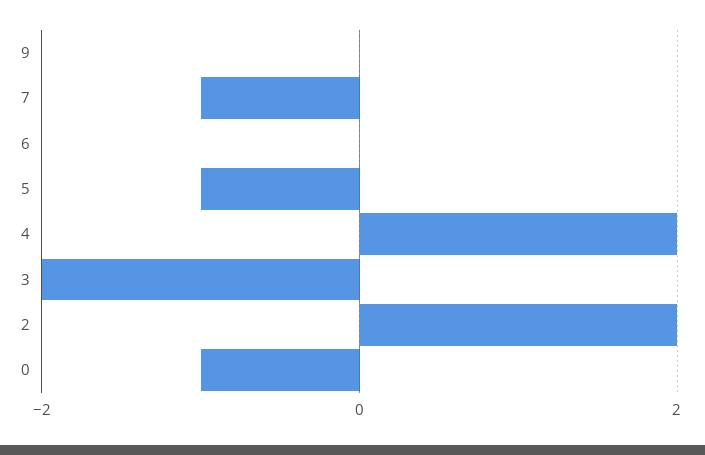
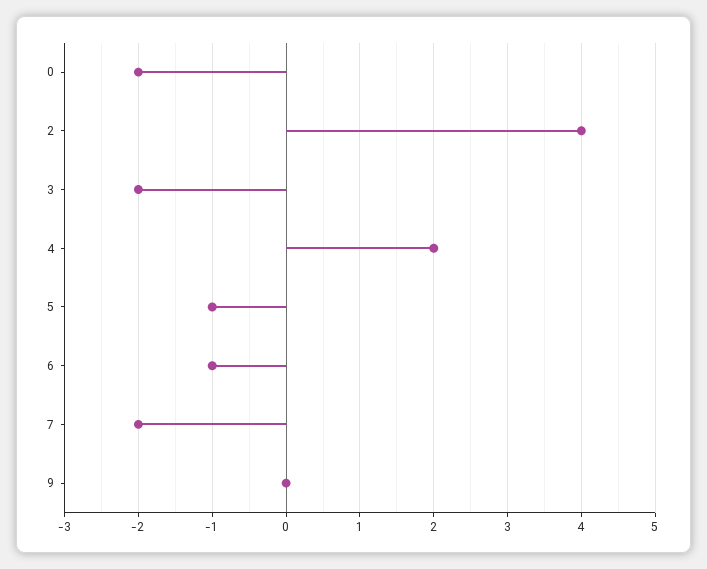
7: -1 -> -2
6: 0 -> -1
2: 2 -> 4
0: -1 -> -2

